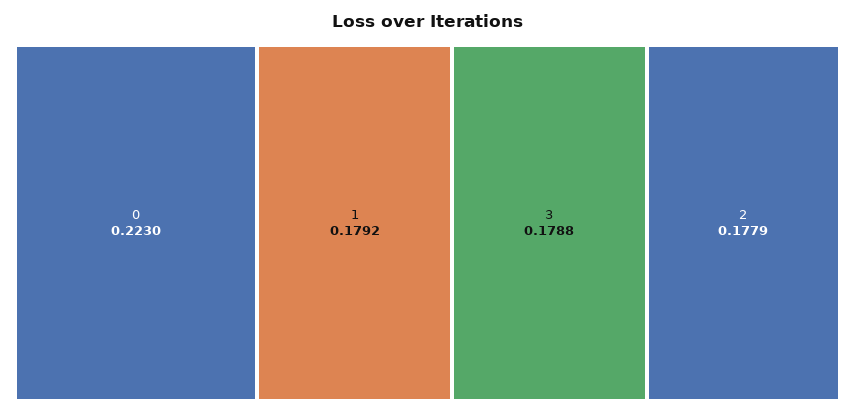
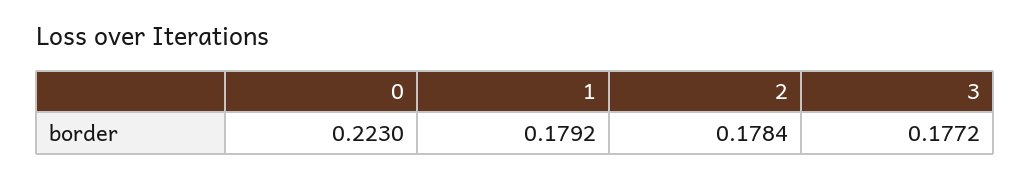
3: 0.1788 -> 0.1772
2: 0.1779 -> 0.1784

